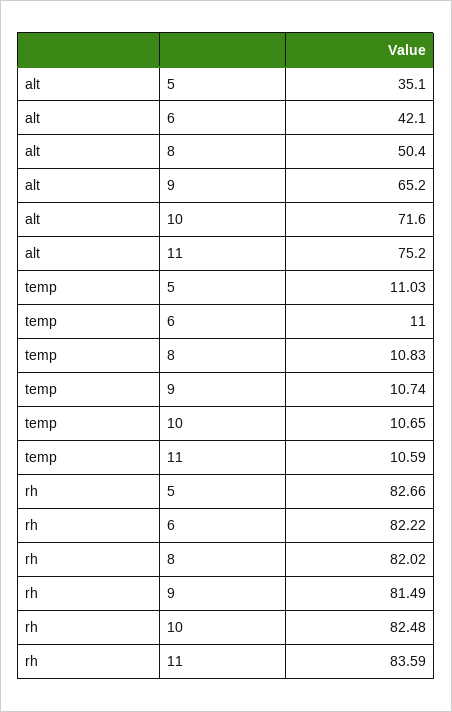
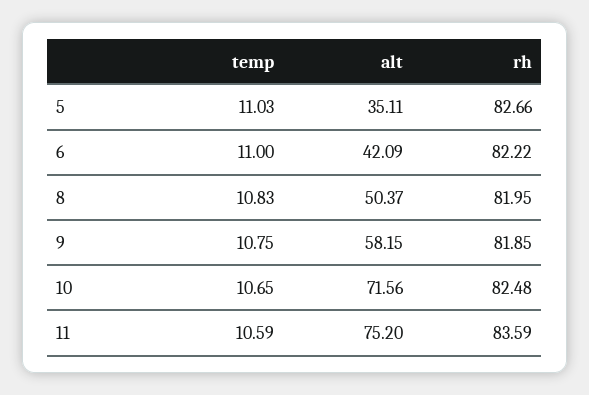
alt, 9: 65.2 -> 58.15
temp, 9: 10.74 -> 10.75
rh, 8: 82.02 -> 81.95
rh, 9: 81.49 -> 81.85

